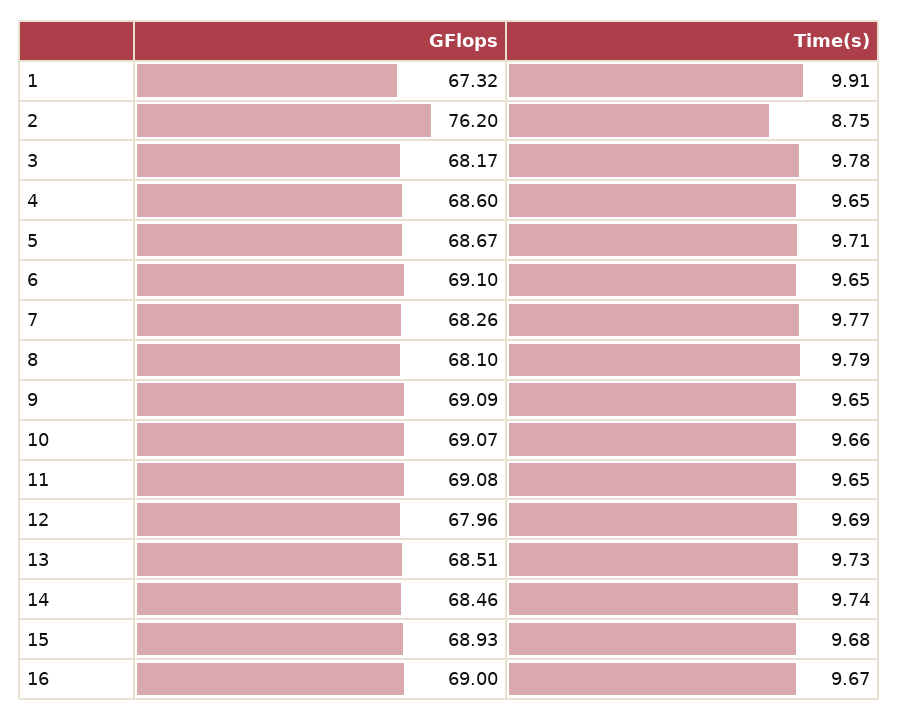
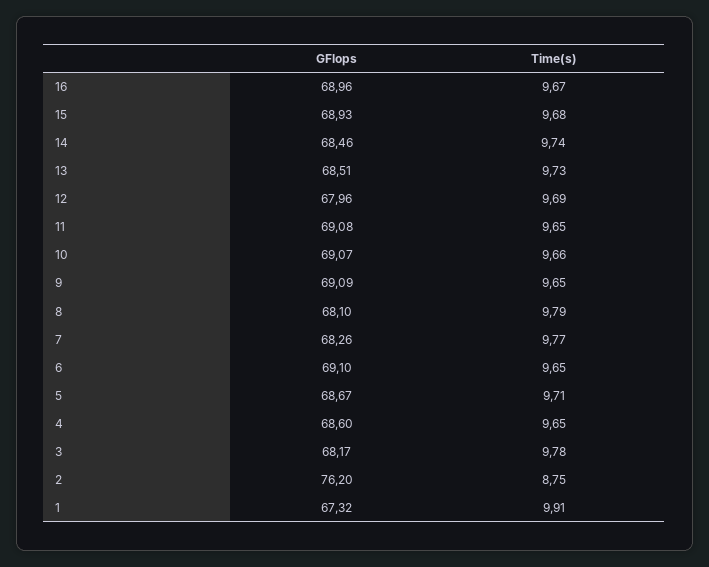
GFlops, 16: 69 -> 68.96

